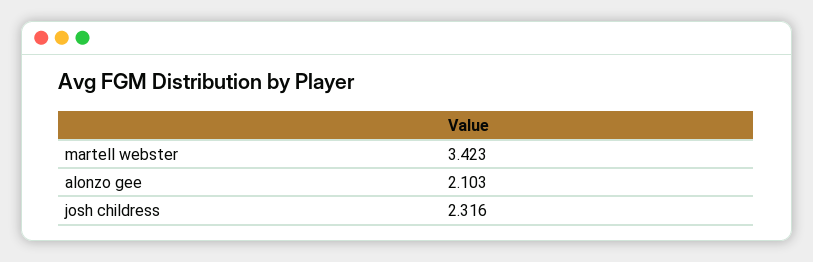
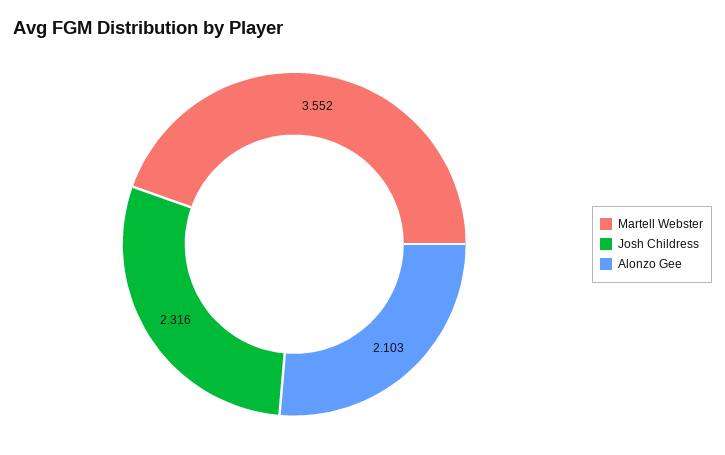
martell webster: 3.423 -> 3.552

